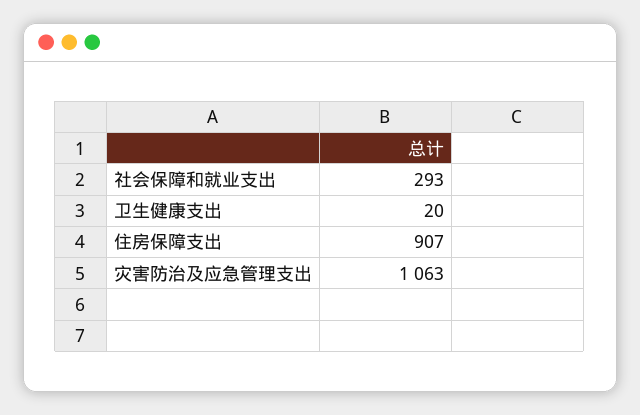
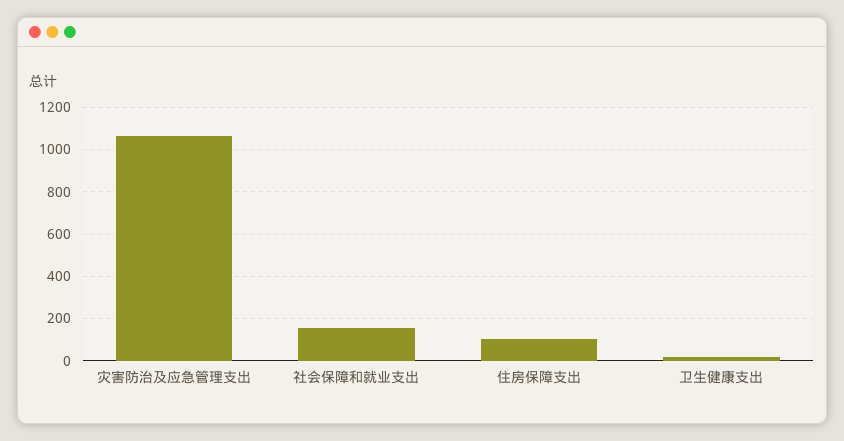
社会保障和就业支出: 293 -> 150
住房保障支出: 907 -> 100

